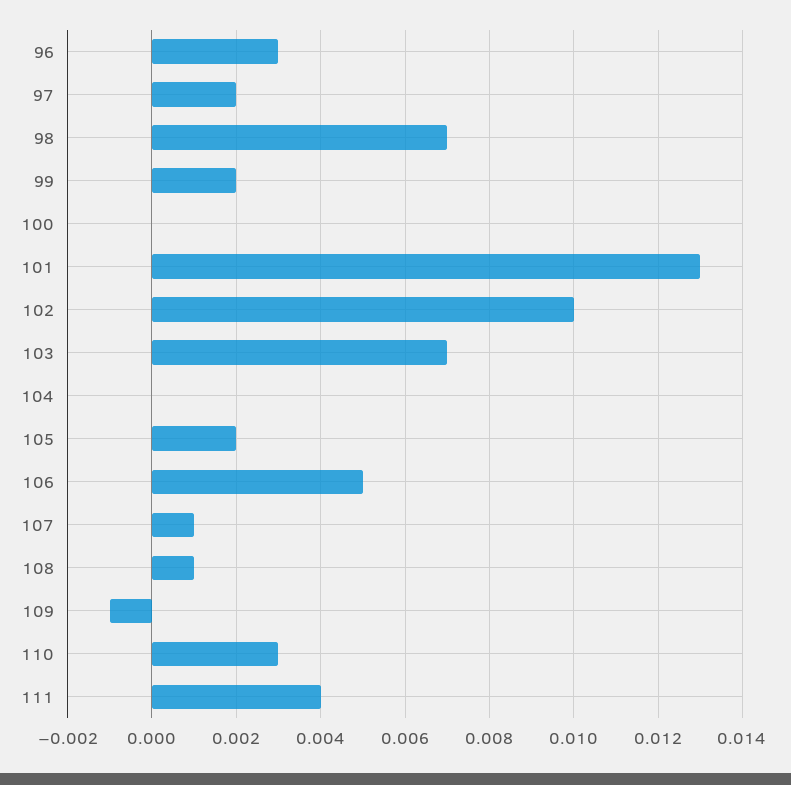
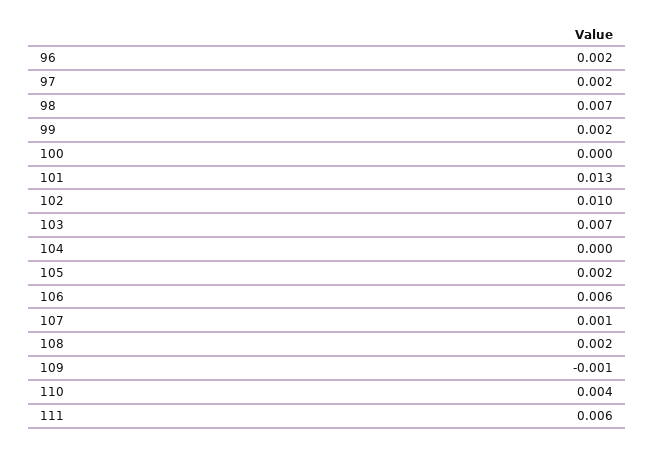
96: 0.003 -> 0.002
106: 0.005 -> 0.006
108: 0.001 -> 0.002
110: 0.003 -> 0.004
111: 0.004 -> 0.006

